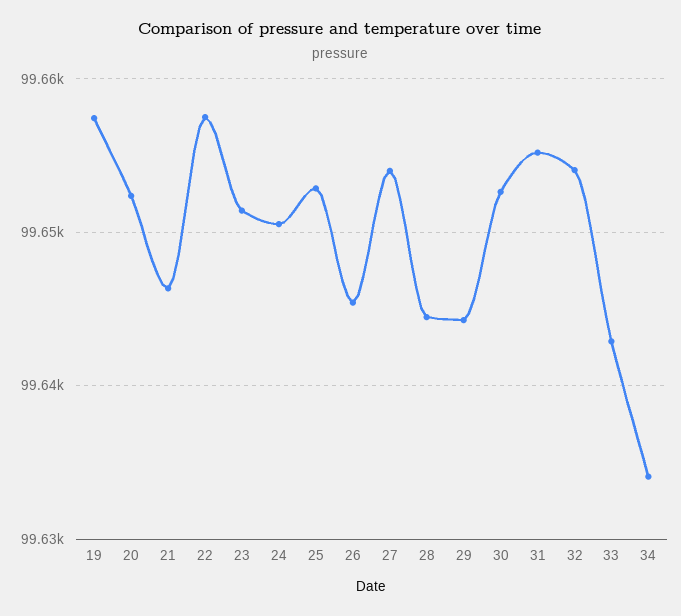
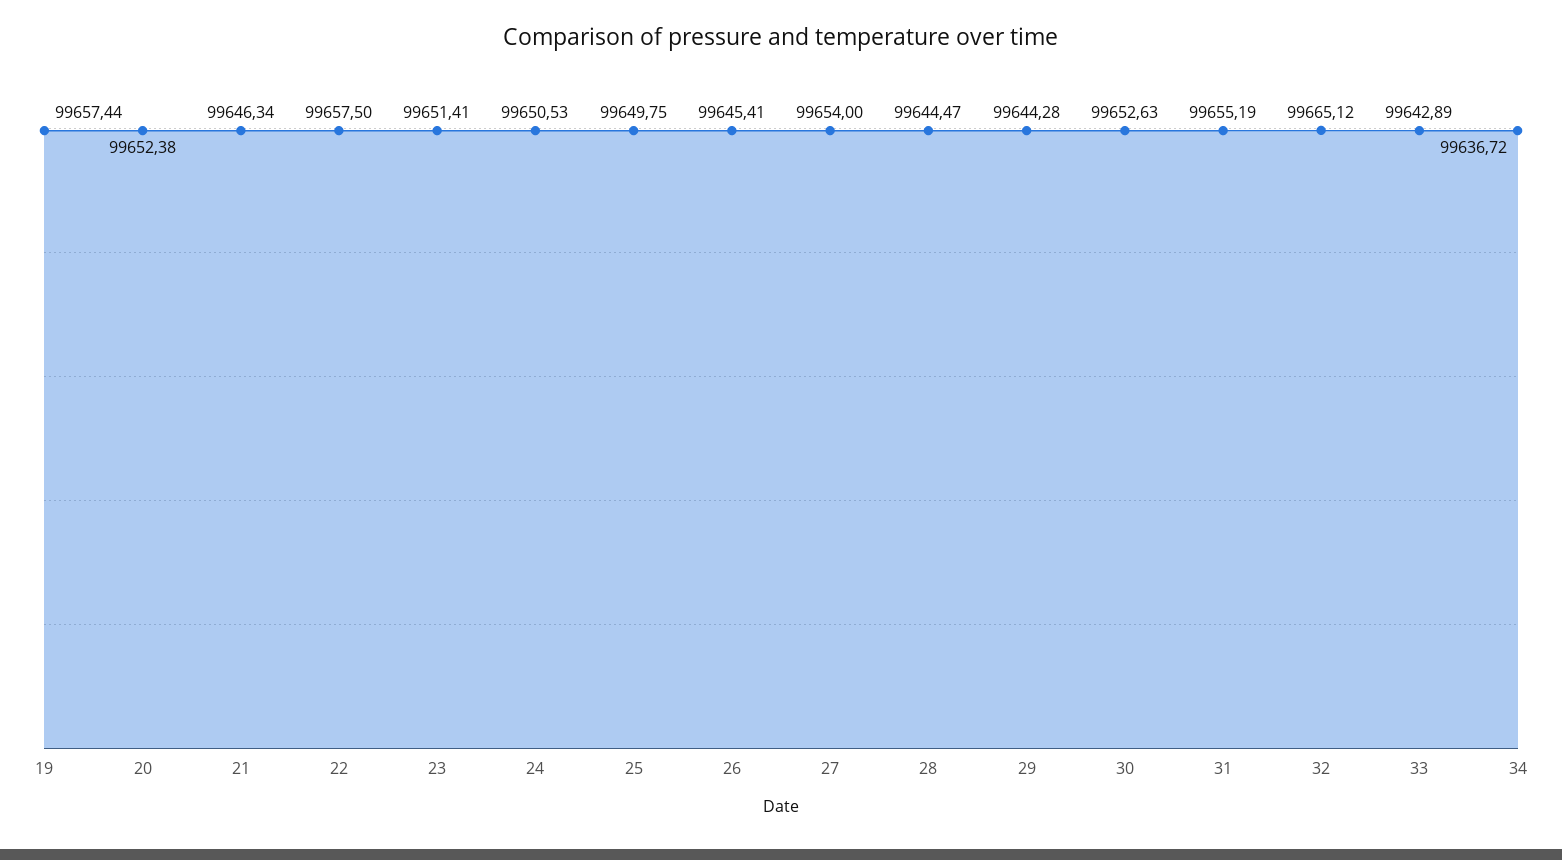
25: 99653 -> 99649.75
32: 99654 -> 99665.12
34: 99634 -> 99636.72

